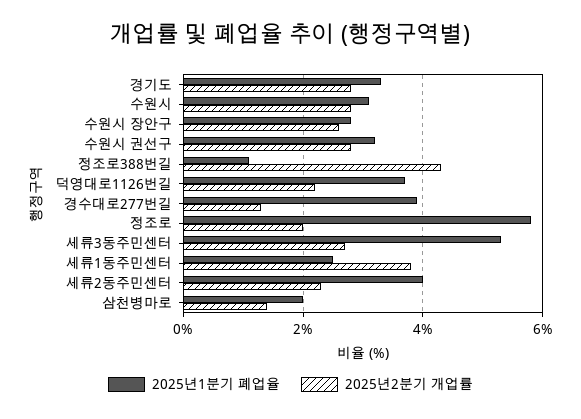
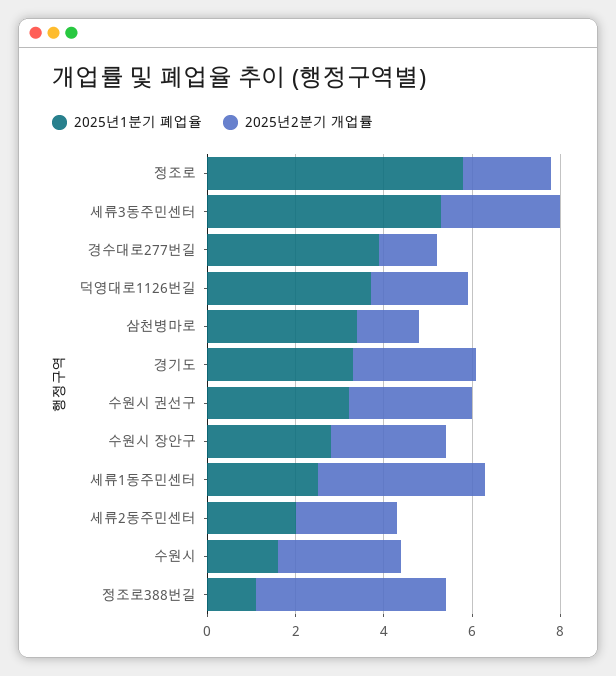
2025년1분기 폐업율, 수원시: 3 -> 1.5
2025년1분기 폐업율, 세류2동주민센터: 4 -> 2
2025년1분기 폐업율, 삼천병마로: 2 -> 3.5

